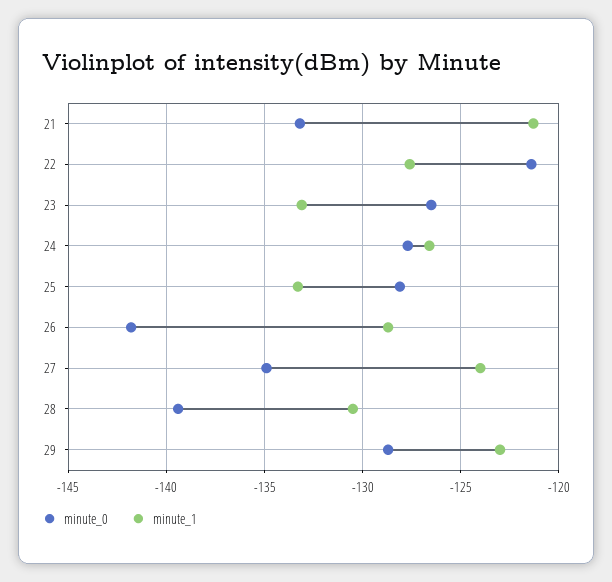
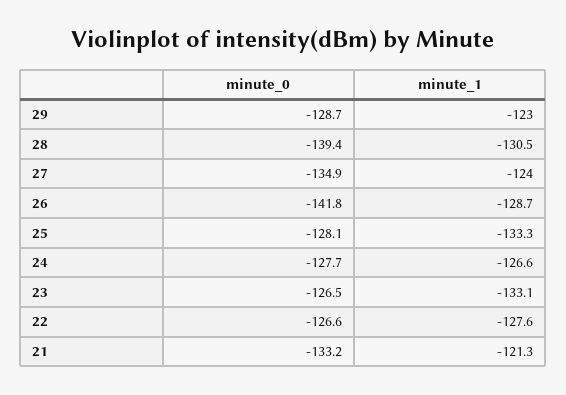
minute_0, 22: -121.5 -> -126.6

